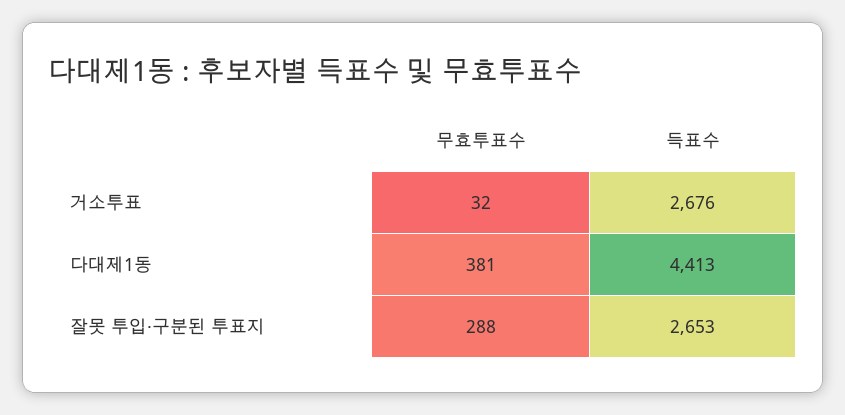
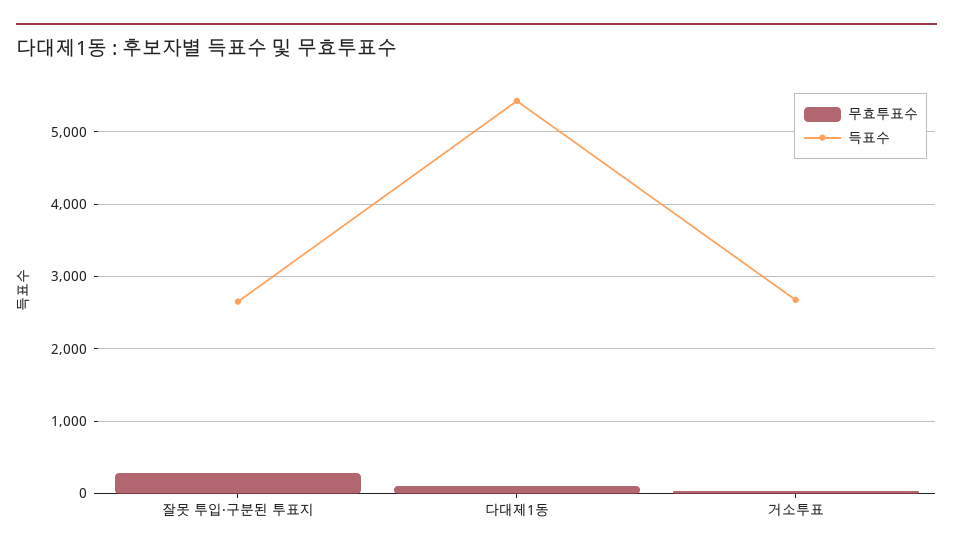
무효투표수, 다대제1동: 381 -> 100
득표수, 다대제1동: 4413 -> 5400

